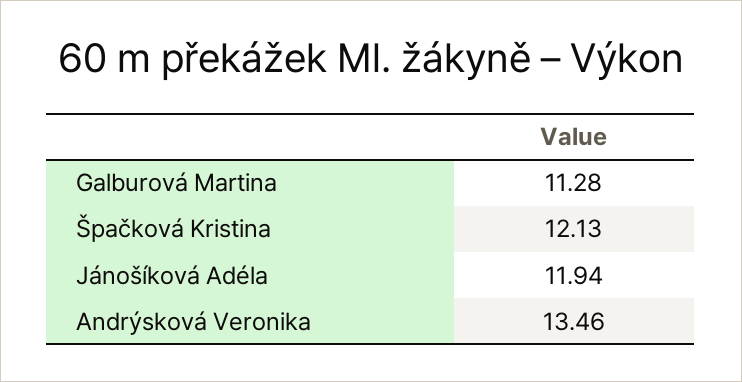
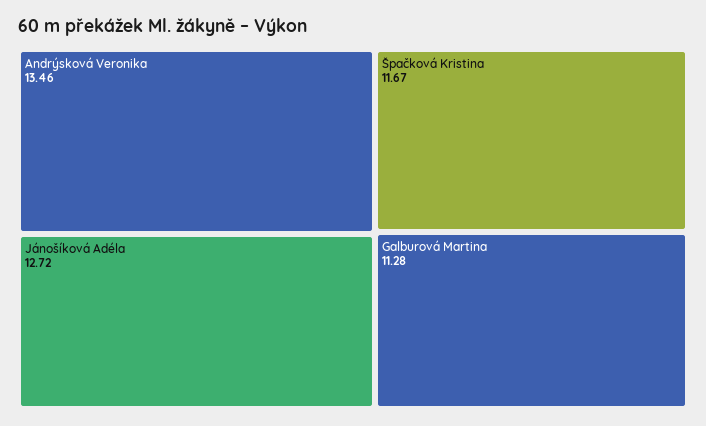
Špačková Kristina: 12.13 -> 11.67
Jánošíková Adéla: 11.94 -> 12.72

